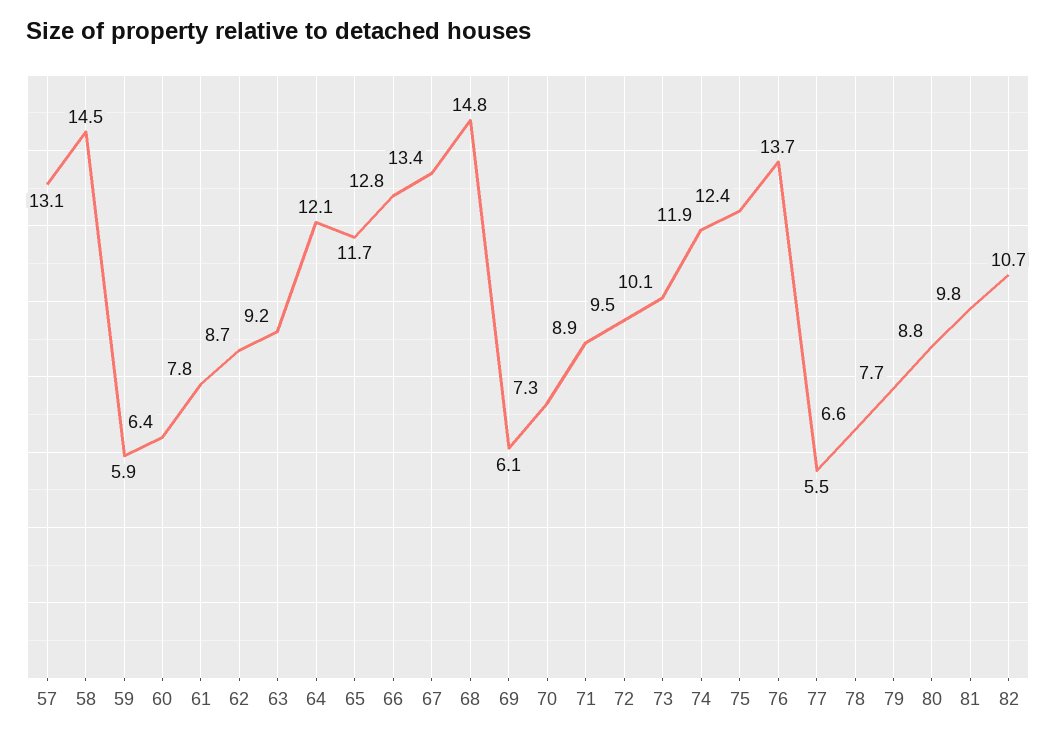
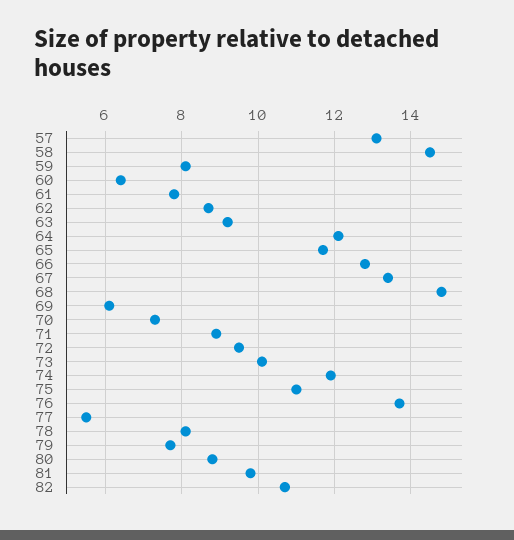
59: 5.9 -> 8
75: 12.4 -> 11
78: 6.6 -> 8

